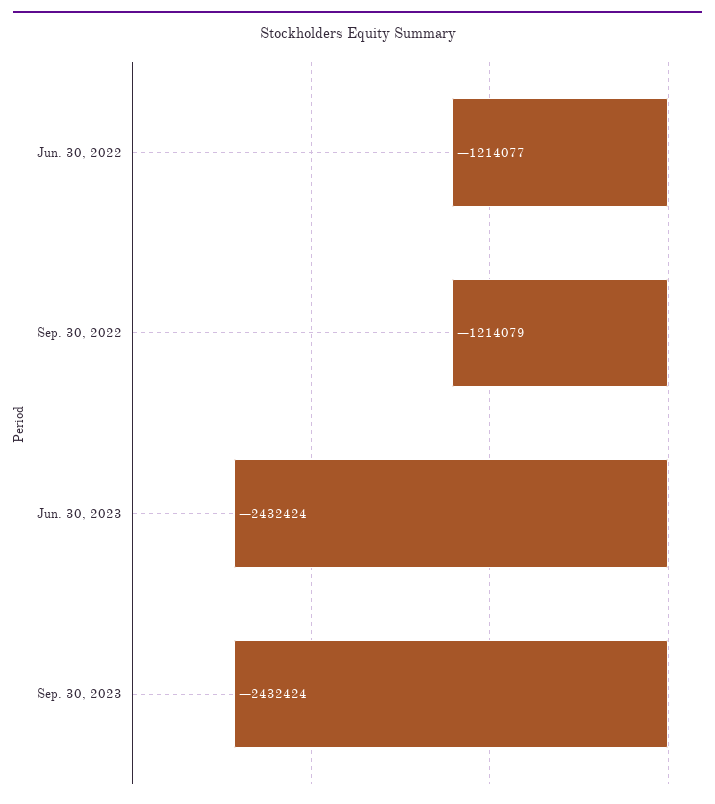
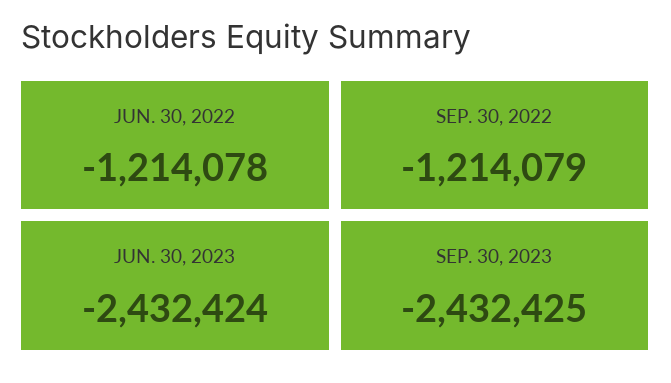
Jun. 30, 2022: -1214077 -> -1214078
Sep. 30, 2023: -2432424 -> -2432425

